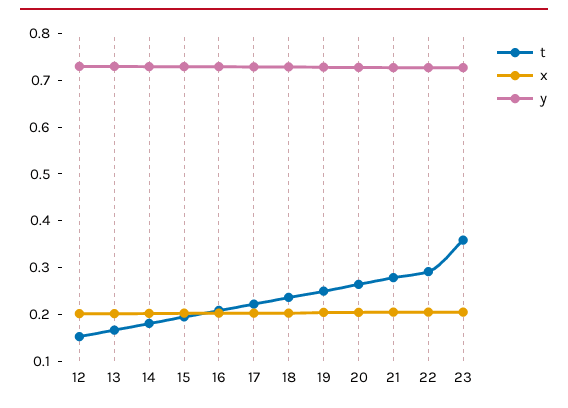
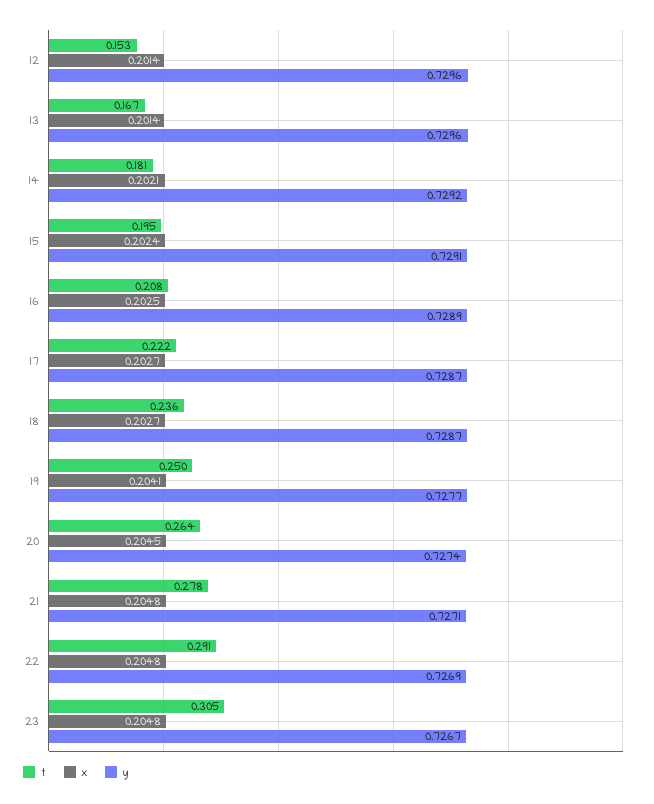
t, 23: 0.36 -> 0.305

